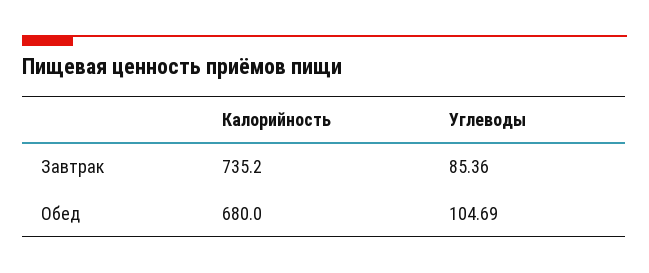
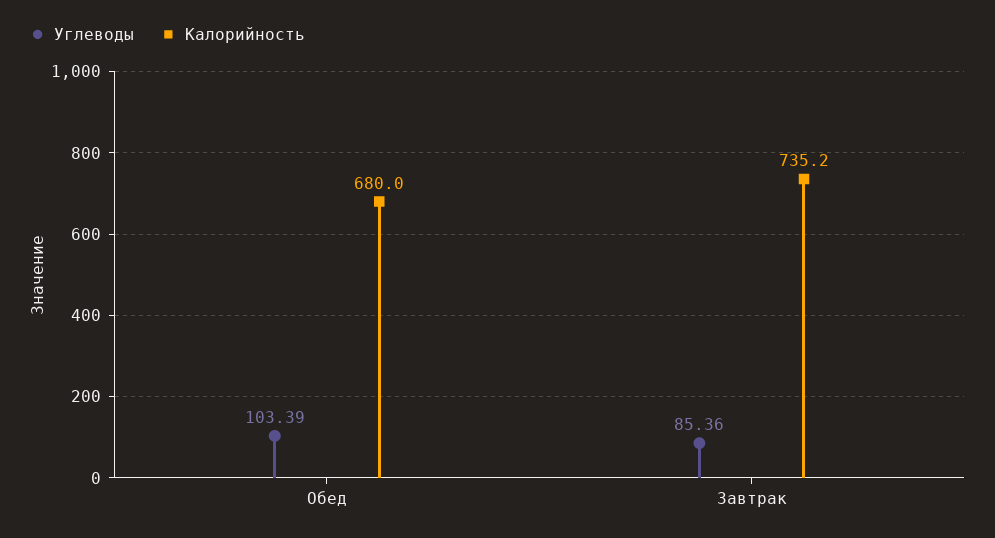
Углеводы, Обед: 104.69 -> 103.39

